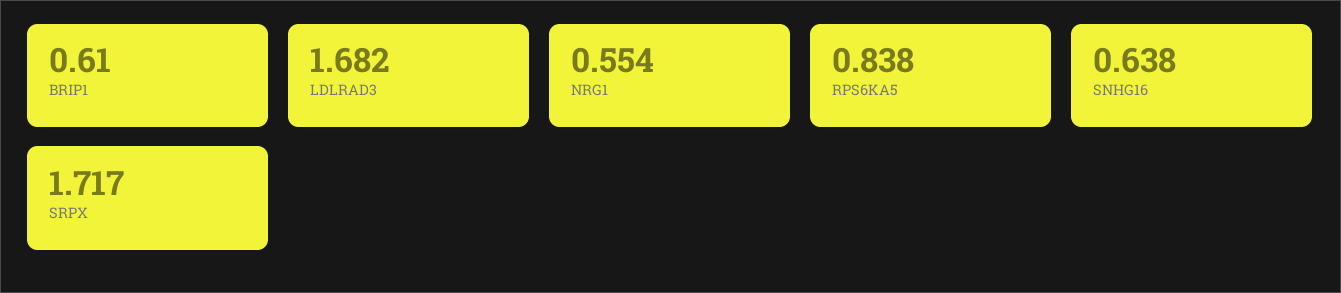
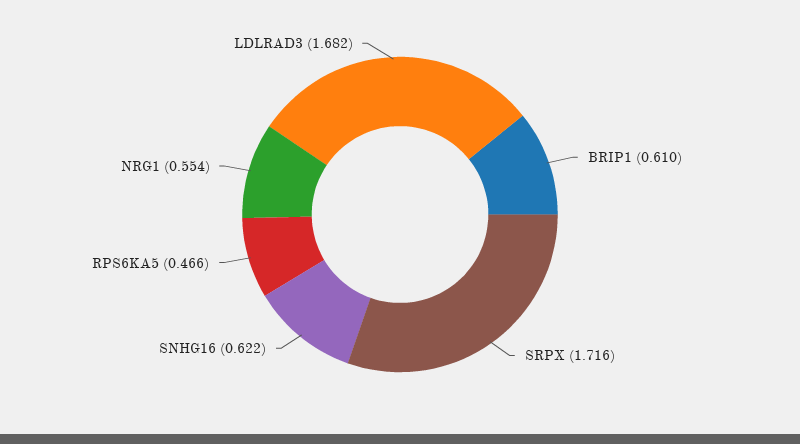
RPS6KA5: 0.838 -> 0.466
SNHG16: 0.638 -> 0.622
SRPX: 1.717 -> 1.716

